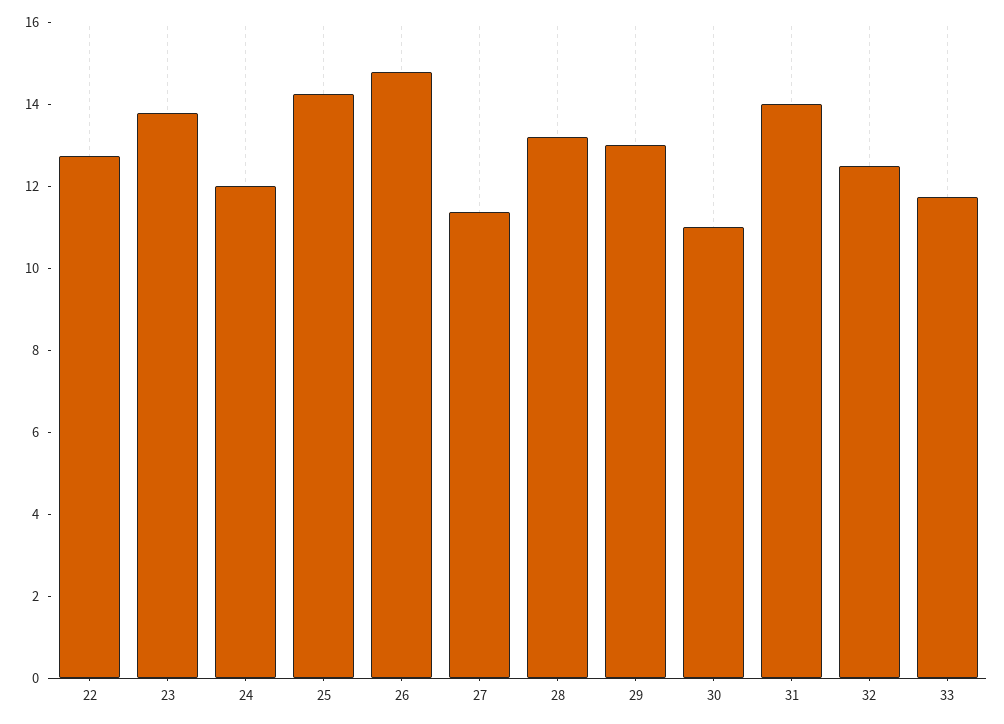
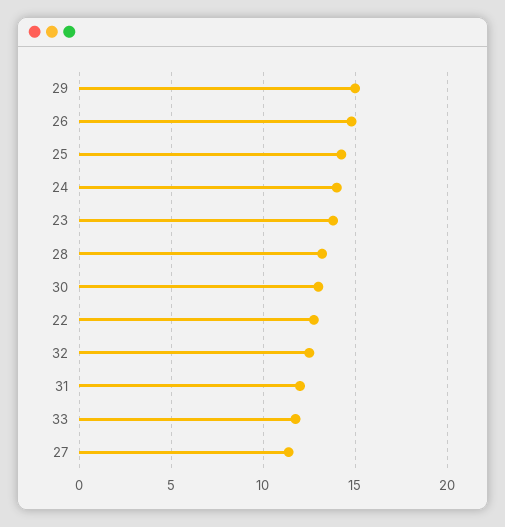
24: 12 -> 14
29: 13 -> 15
30: 11 -> 13
31: 14 -> 12

